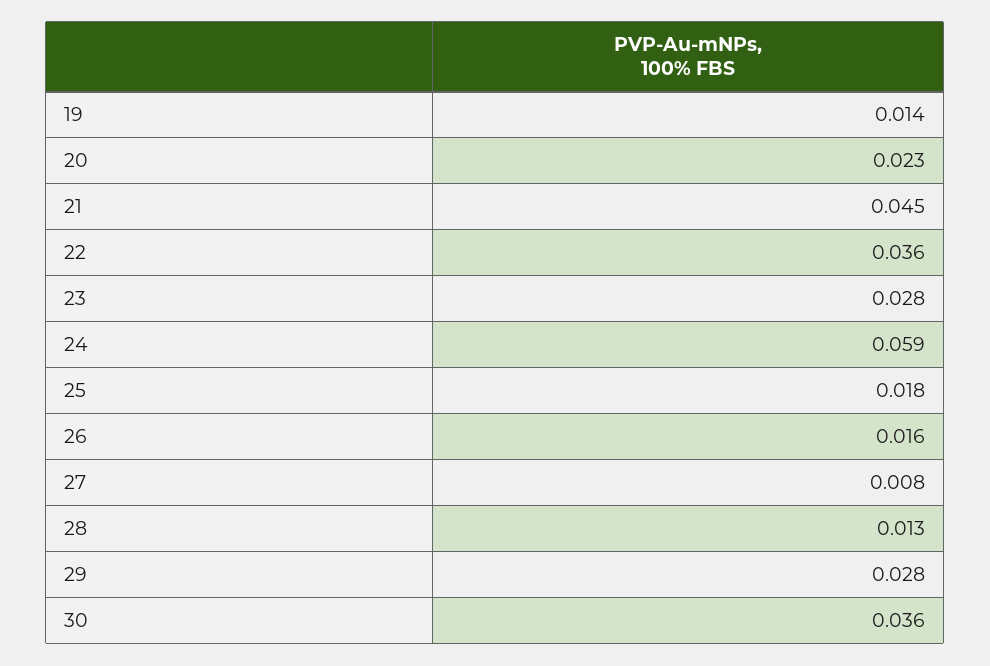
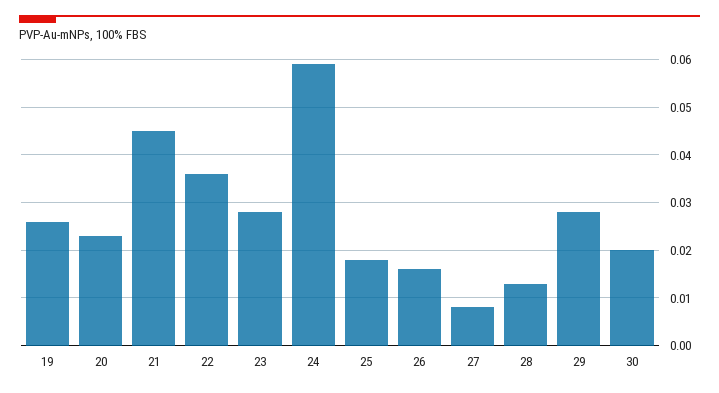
19: 0.014 -> 0.025
30: 0.036 -> 0.02

